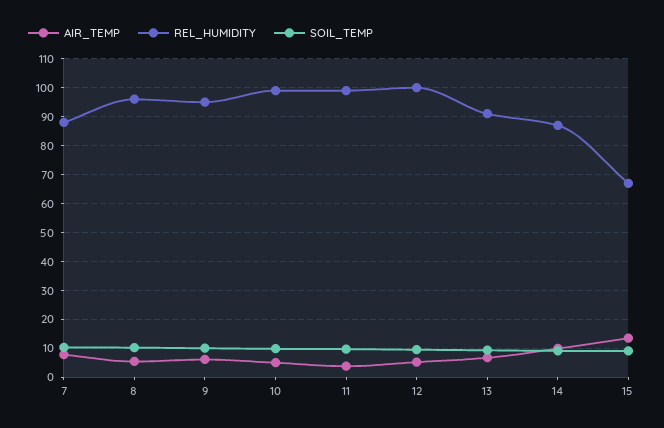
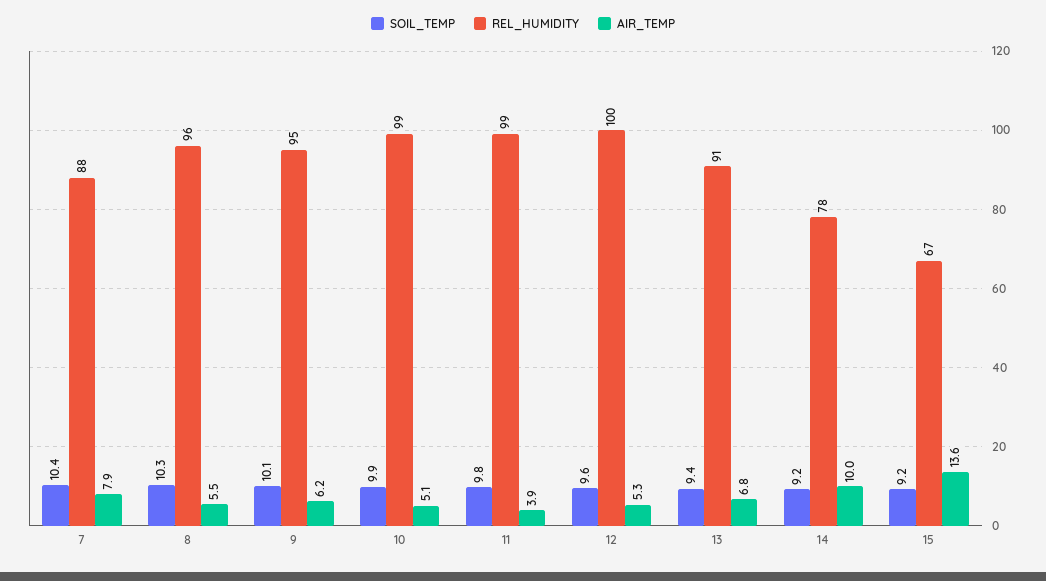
REL_HUMIDITY, 14: 87.5 -> 78

